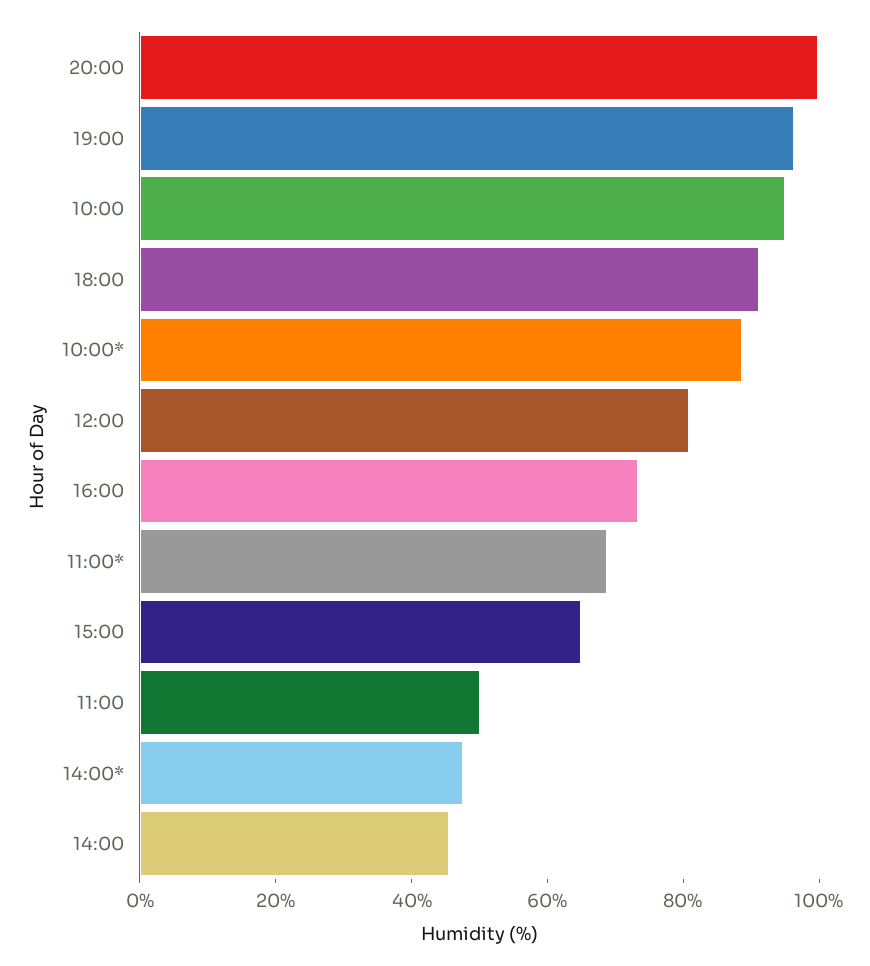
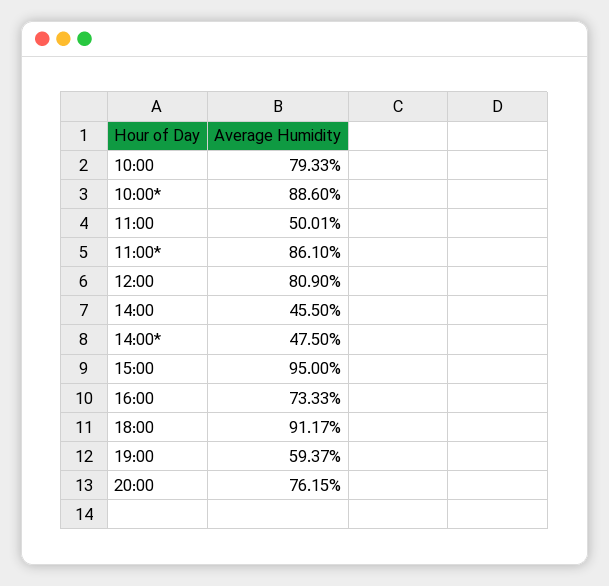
20:00: 100 -> 76.15
19:00: 95 -> 59.37
10:00: 95 -> 79.33
11:00*: 70 -> 86.1
15:00: 65 -> 95

